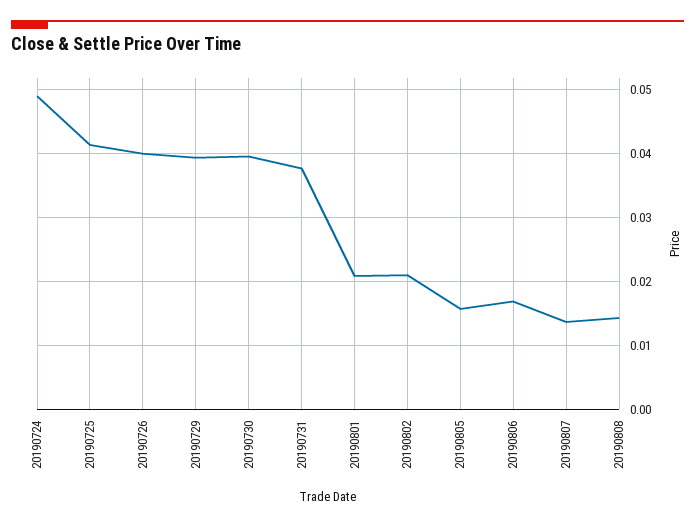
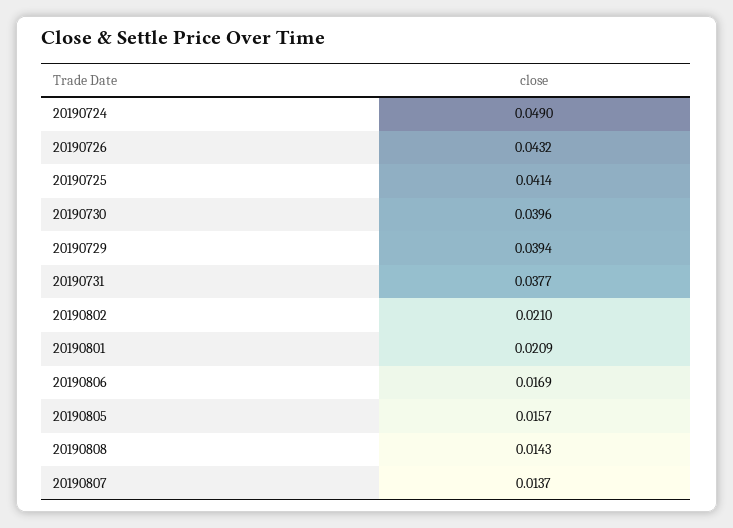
20190726: 0.04 -> 0.0432

